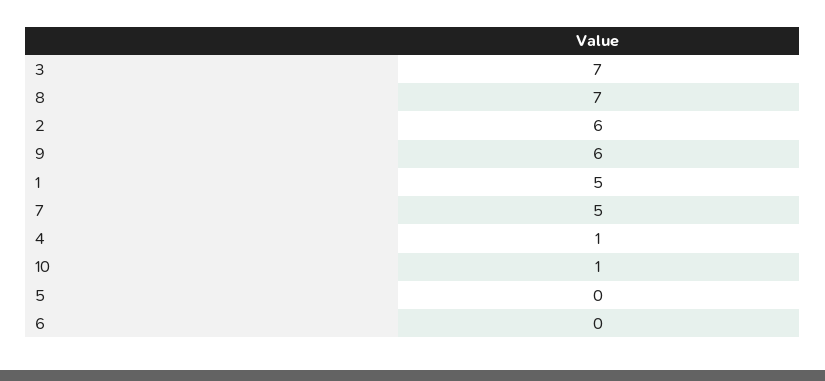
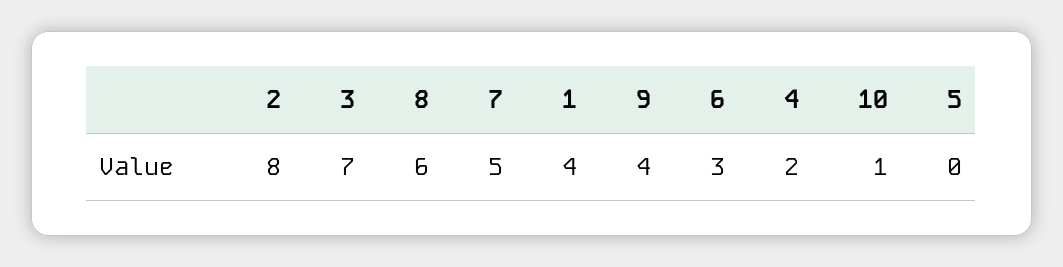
8: 7 -> 6
2: 6 -> 8
9: 6 -> 4
1: 5 -> 4
4: 1 -> 2
6: 0 -> 3

